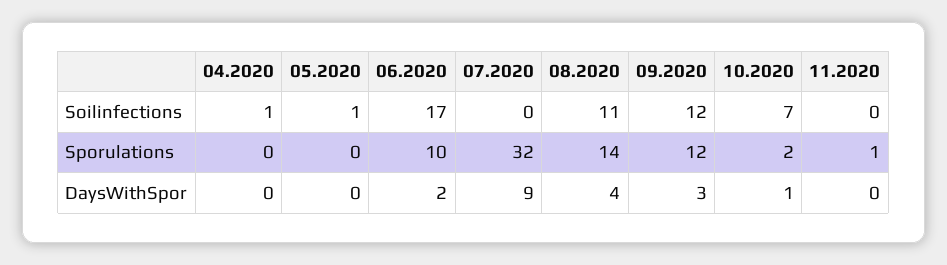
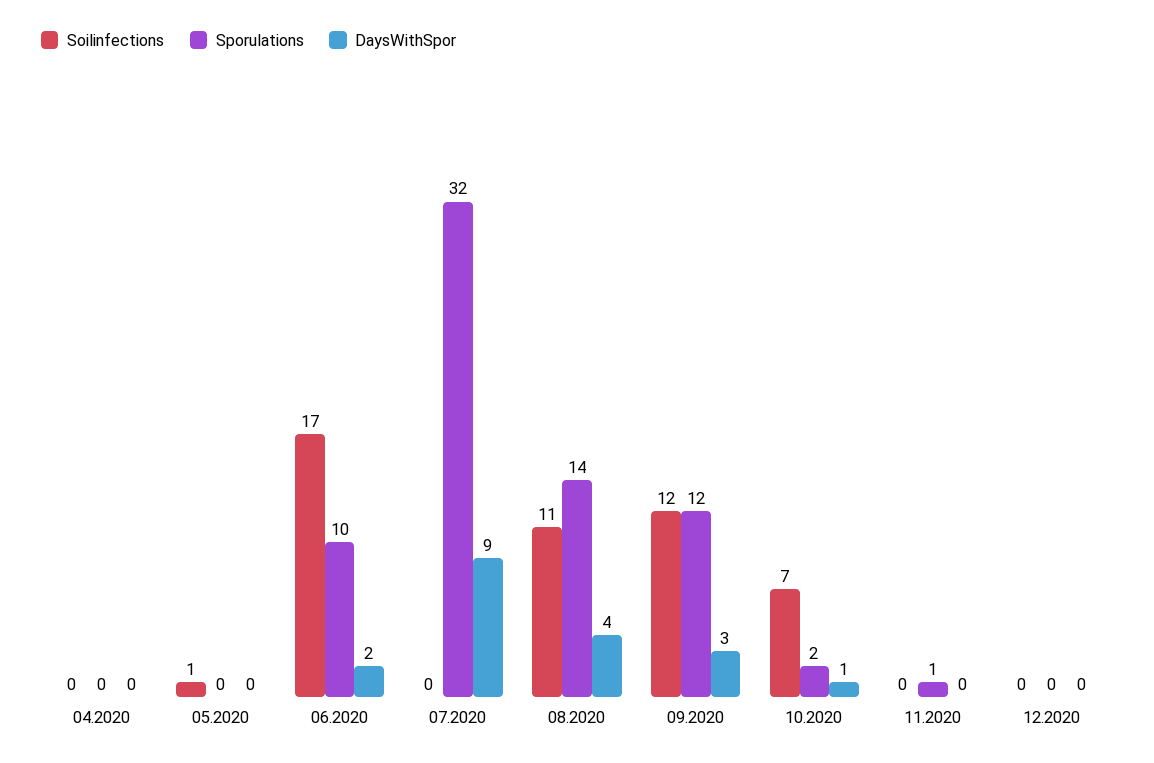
Soilinfections, 04.2020: 1 -> 0
Soilinfections, 12.2020: none -> 0
Sporulations, 12.2020: none -> 0
DaysWithSpor, 12.2020: none -> 0

